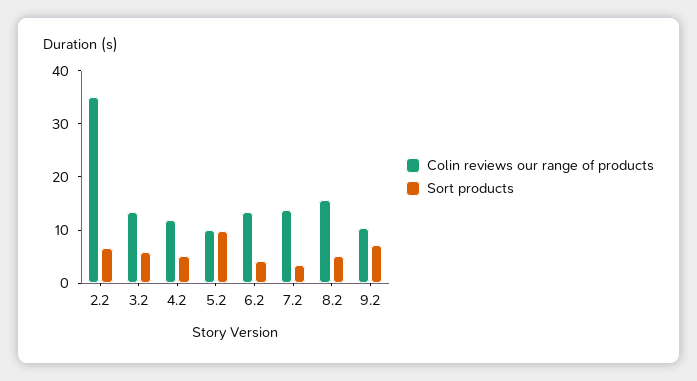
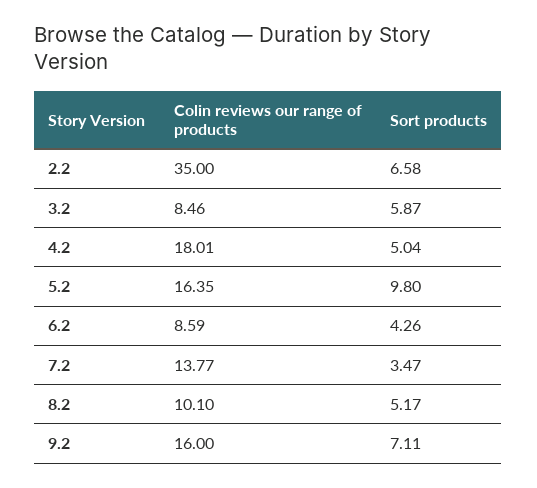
Colin reviews our range of products, 3.2: 14 -> 8.46
Colin reviews our range of products, 4.2: 12 -> 18.01
Colin reviews our range of products, 5.2: 10 -> 16.35
Colin reviews our range of products, 6.2: 14 -> 8.59
Colin reviews our range of products, 8.2: 16 -> 10.1
Colin reviews our range of products, 9.2: 10 -> 16

